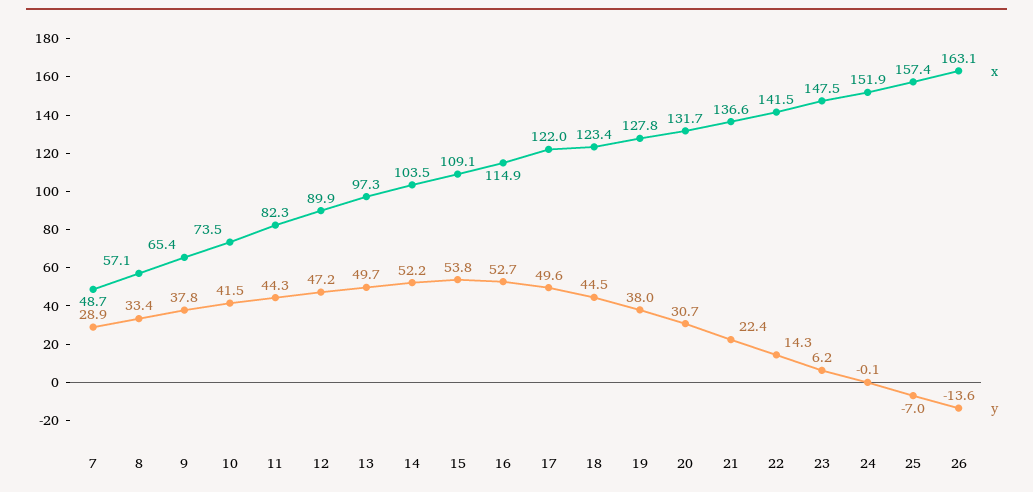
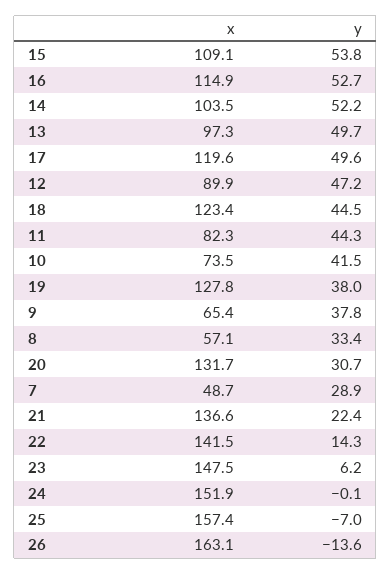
x, 17: 122 -> 119.6

